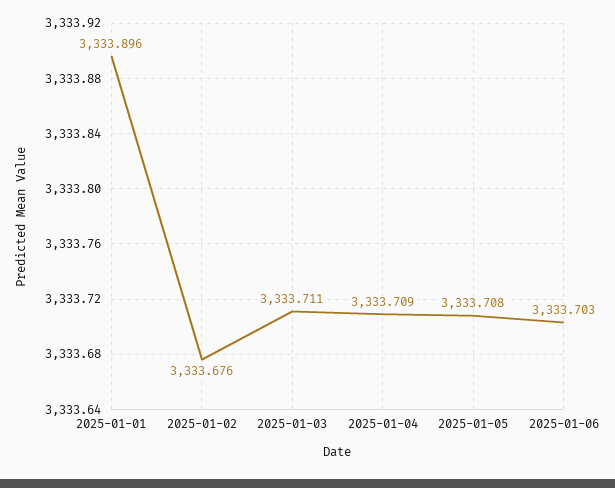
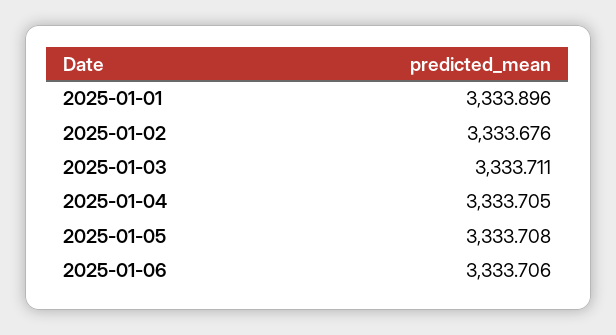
2025-01-04: 3333.709 -> 3333.705
2025-01-06: 3333.703 -> 3333.706

